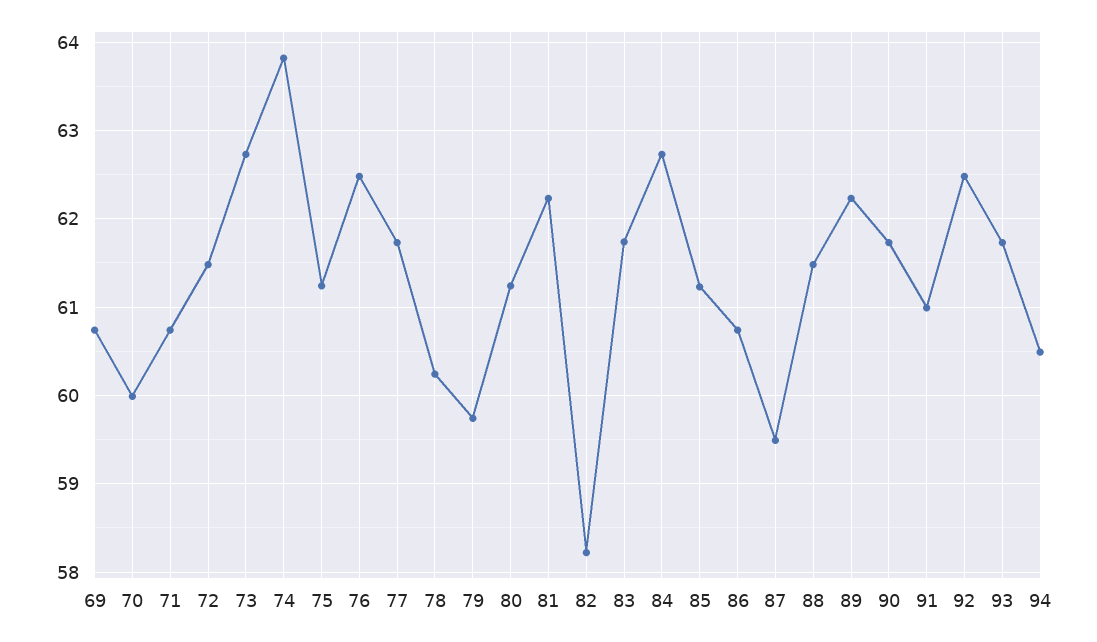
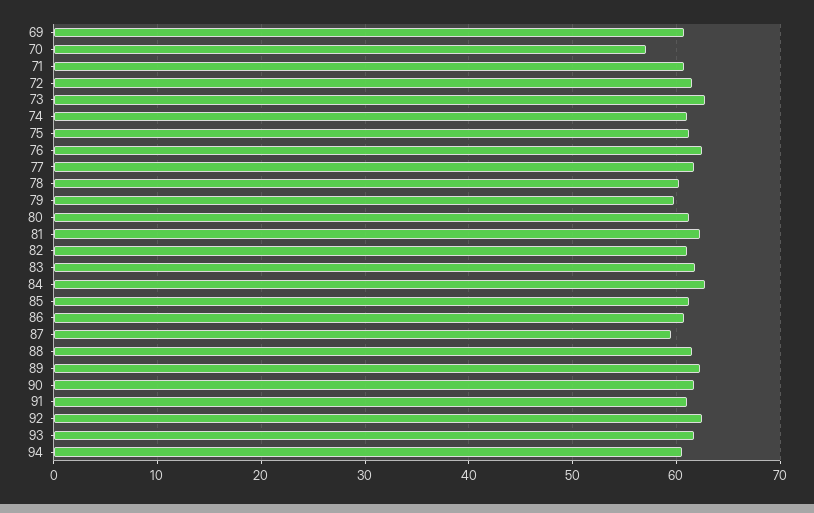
70: 60 -> 57
74: 63.8 -> 61
82: 58.2 -> 61

